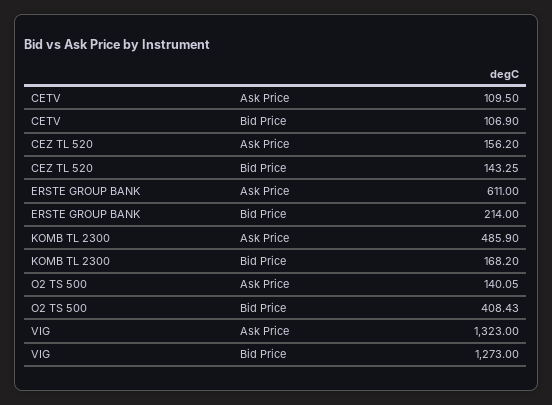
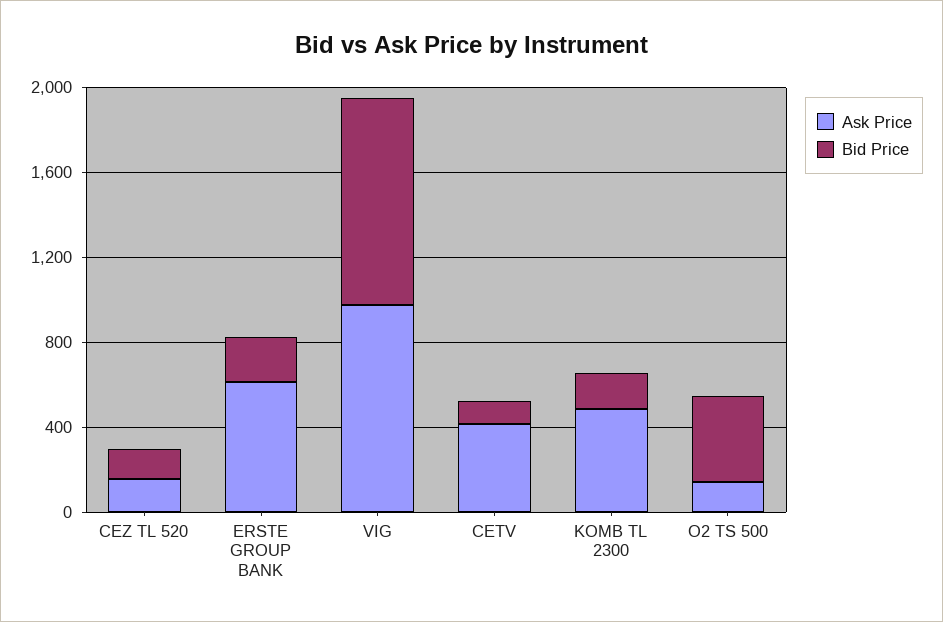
Ask Price, CETV: 109.5 -> 400
Ask Price, VIG: 1323 -> 1000
Bid Price, VIG: 1273 -> 1000

